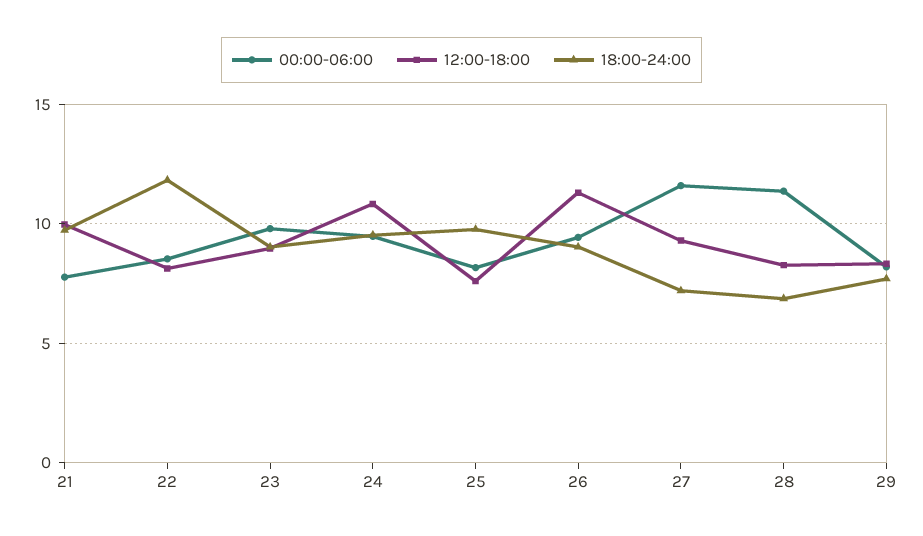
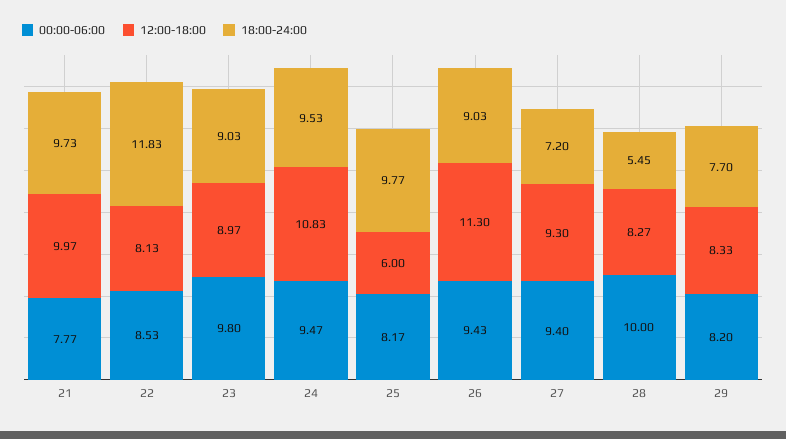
12:00-18:00, 25: 7.5 -> 6
00:00-06:00, 27: 11.5 -> 9.4
00:00-06:00, 28: 11.5 -> 10
18:00-24:00, 28: 7 -> 5.45

